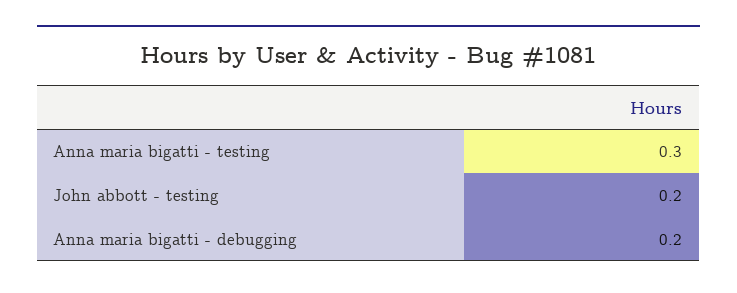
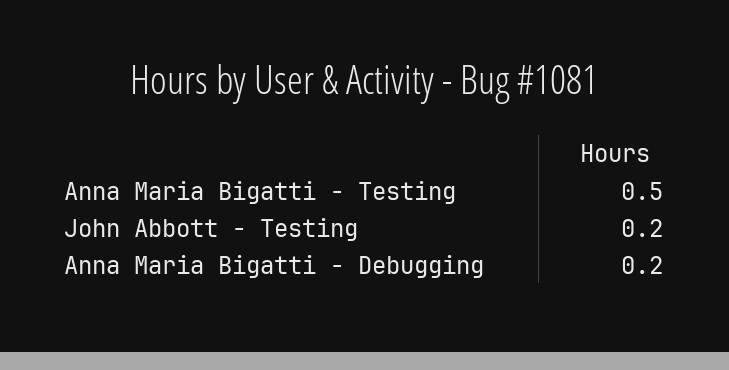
Anna maria bigatti - testing: 0.3 -> 0.5

